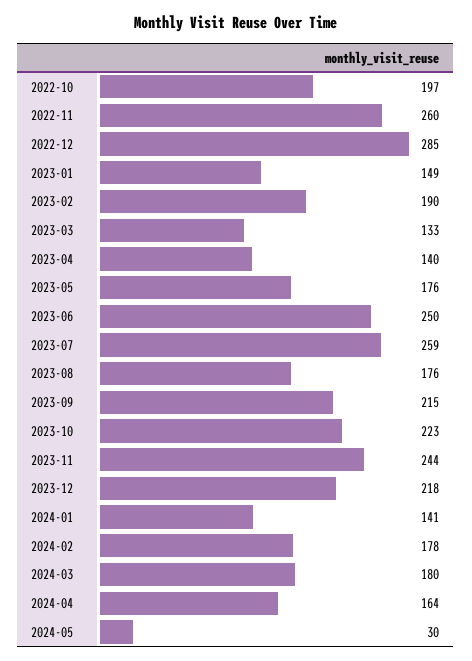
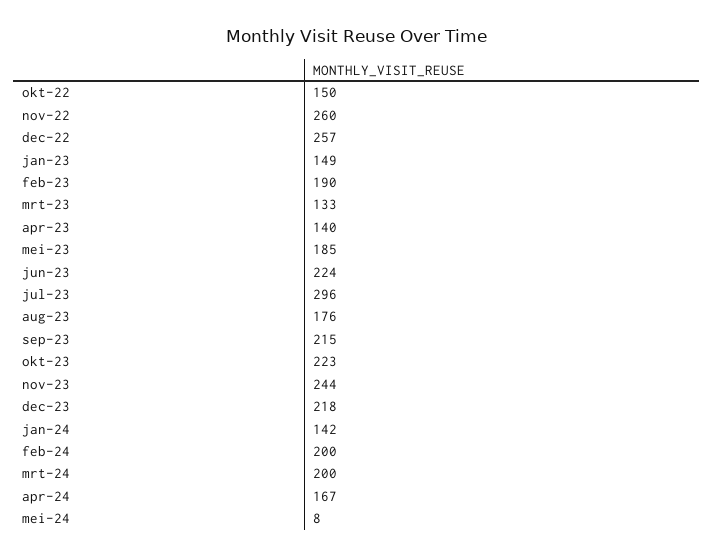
2022-10: 197 -> 150
2022-12: 285 -> 257
2023-05: 176 -> 185
2023-06: 250 -> 224
2023-07: 259 -> 296
2024-01: 141 -> 142
2024-02: 178 -> 200
2024-03: 180 -> 200
2024-04: 164 -> 167
2024-05: 30 -> 8

